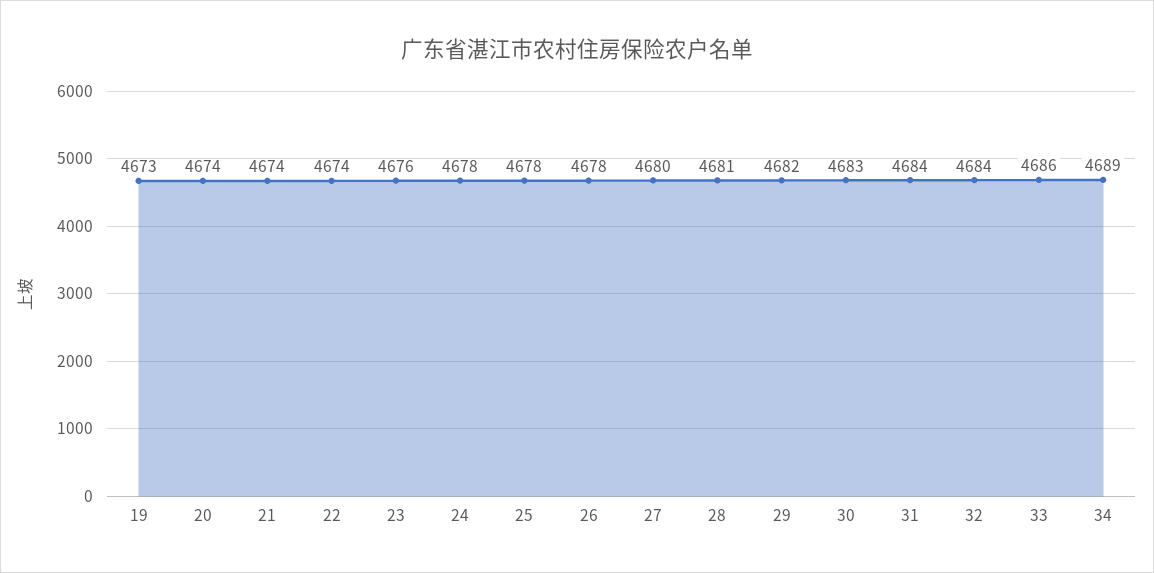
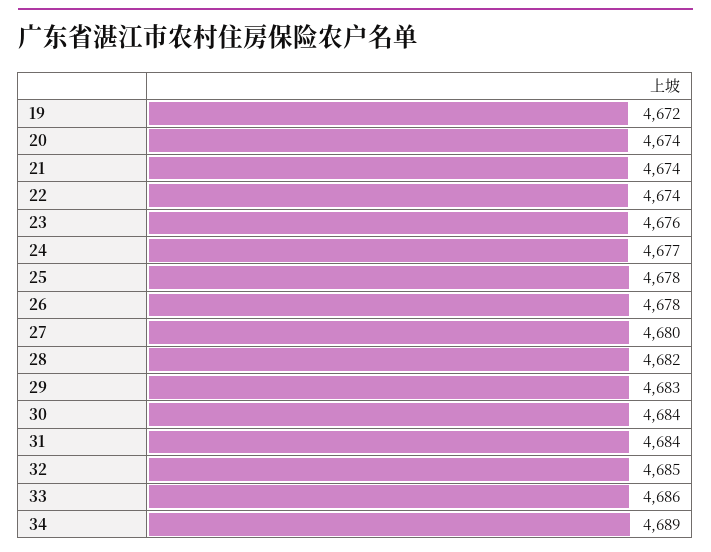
19: 4673 -> 4672
24: 4678 -> 4677
28: 4681 -> 4682
29: 4682 -> 4683
30: 4683 -> 4684
32: 4684 -> 4685

